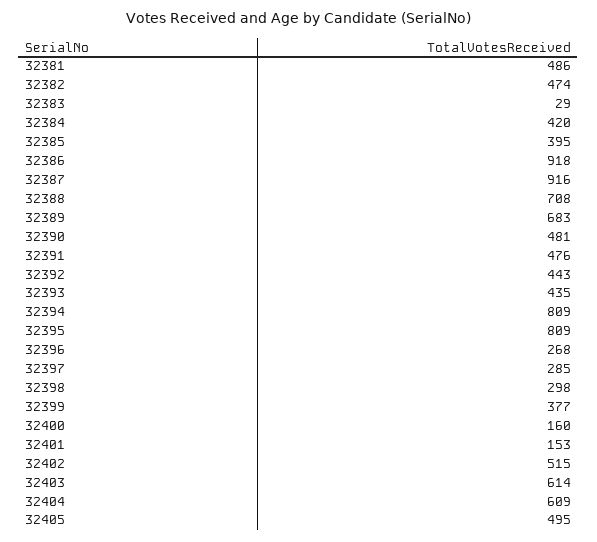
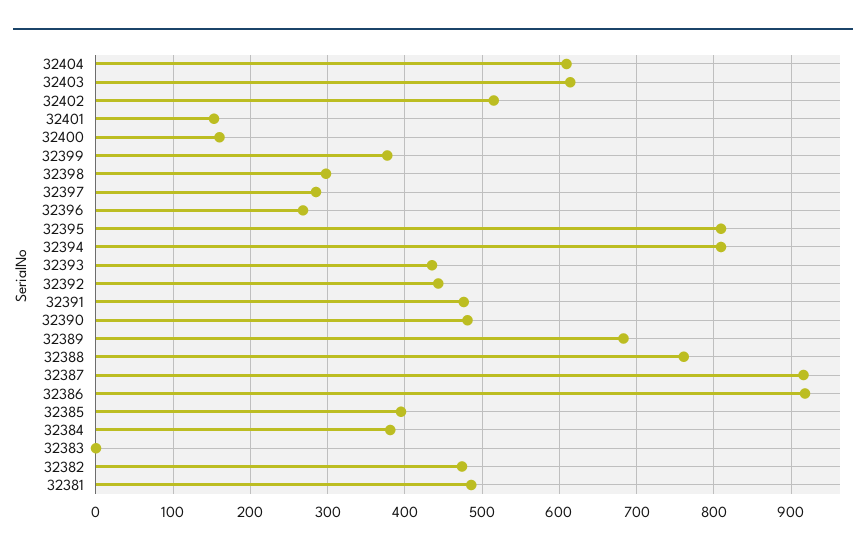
32383: 29 -> 0
32384: 420 -> 380
32388: 708 -> 760
32405: 495 -> none

